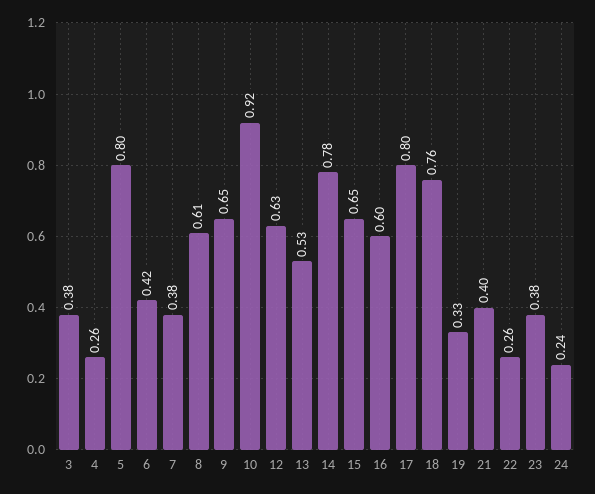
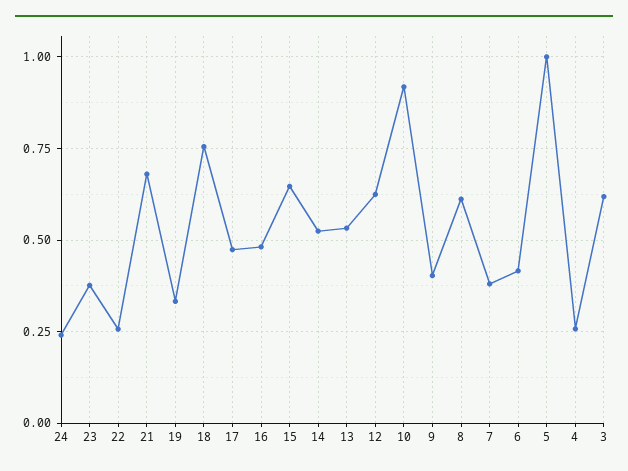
3: 0.38 -> 0.625
5: 0.8 -> 1
9: 0.65 -> 0.4
14: 0.78 -> 0.525
16: 0.6 -> 0.475
17: 0.8 -> 0.475
21: 0.4 -> 0.675

